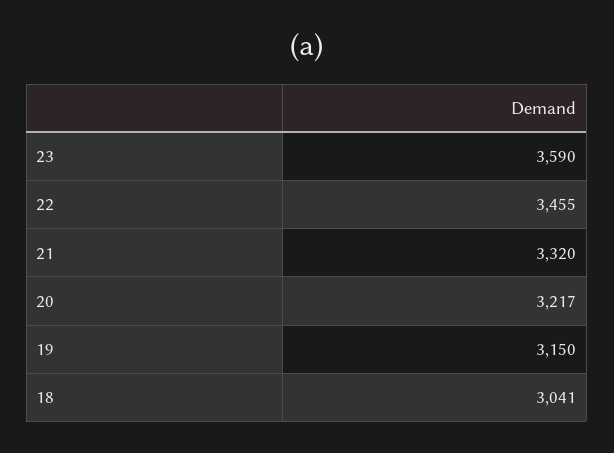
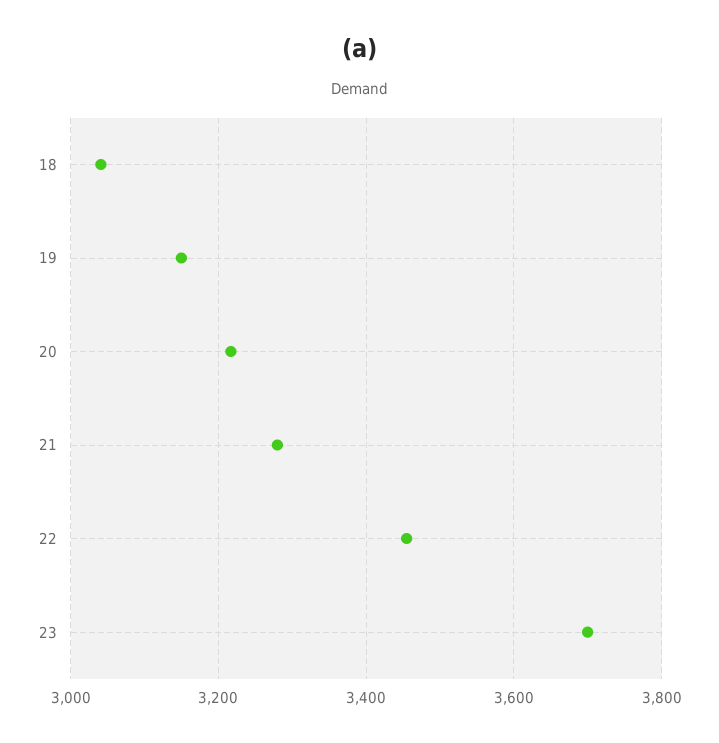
23: 3590 -> 3700
21: 3320 -> 3280

